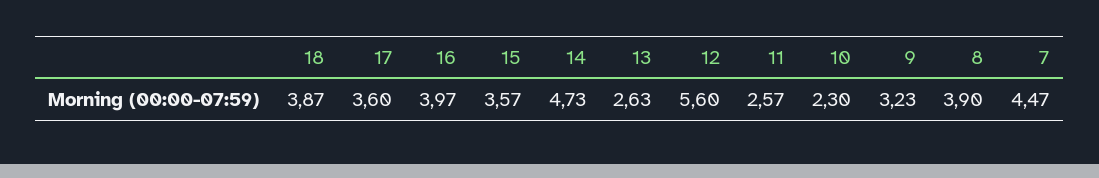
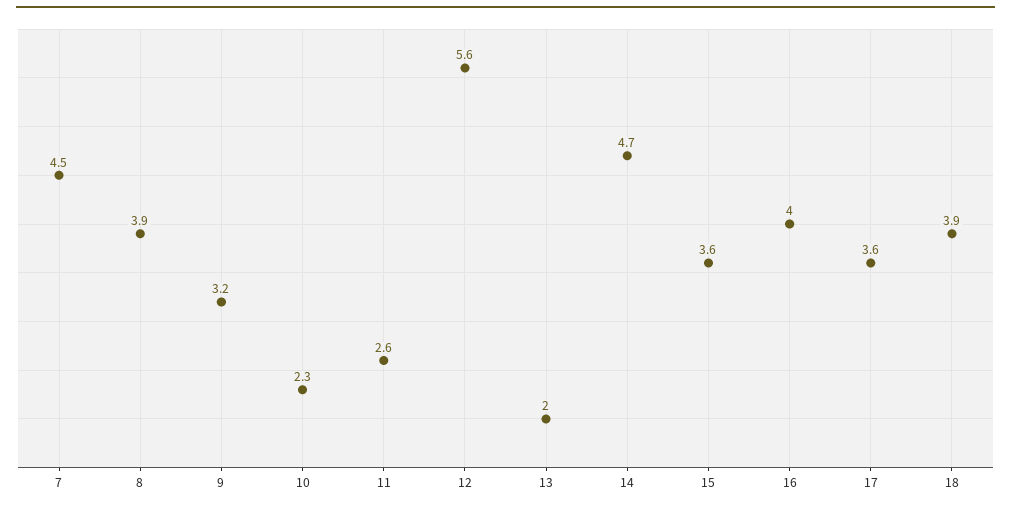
13: 2.63 -> 2

